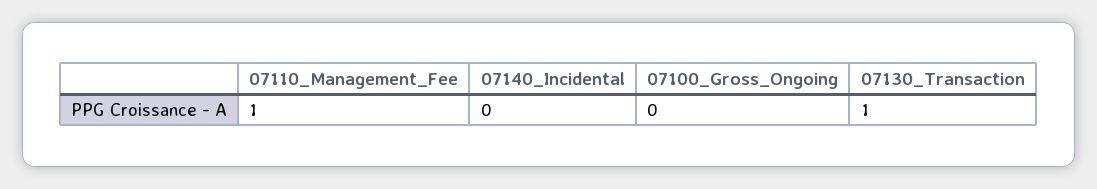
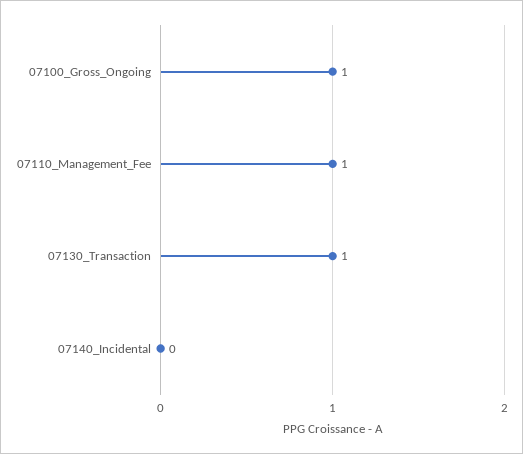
07100_Gross_Ongoing: 0 -> 1

